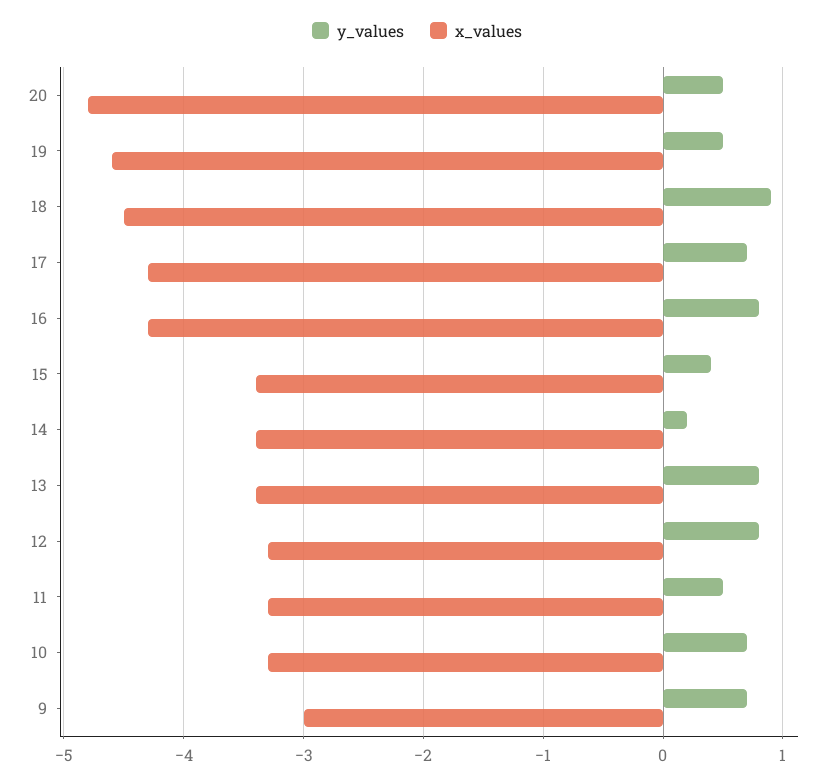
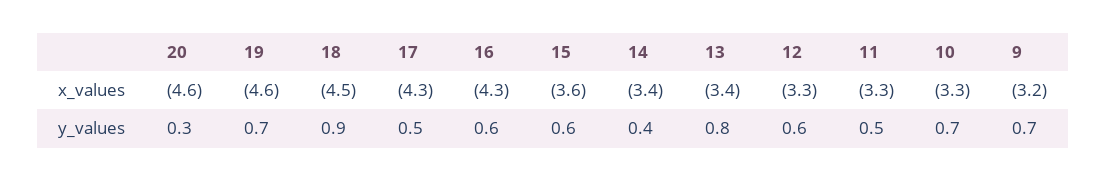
y_values, 20: 0.5 -> 0.3
x_values, 20: -4.8 -> -4.6
y_values, 19: 0.5 -> 0.7
y_values, 17: 0.7 -> 0.5
y_values, 16: 0.8 -> 0.6
y_values, 15: 0.4 -> 0.6
x_values, 15: -3.4 -> -3.6
y_values, 14: 0.2 -> 0.4
y_values, 12: 0.8 -> 0.6
x_values, 9: -3 -> -3.2

